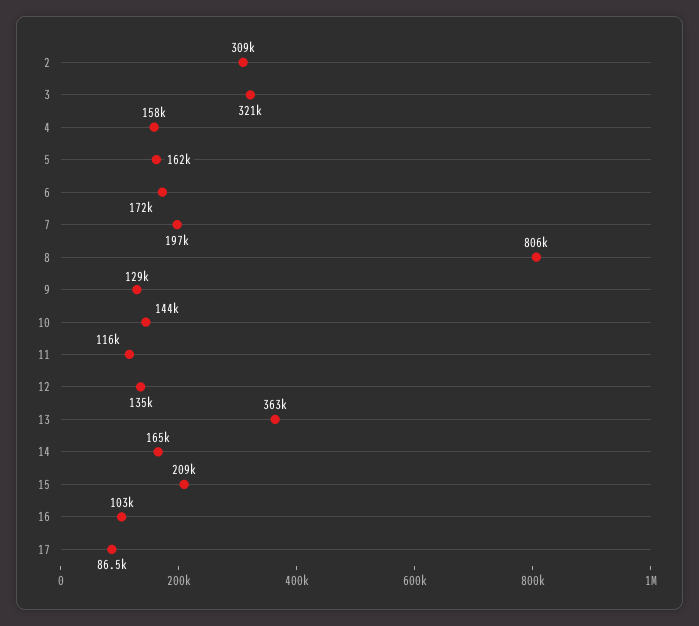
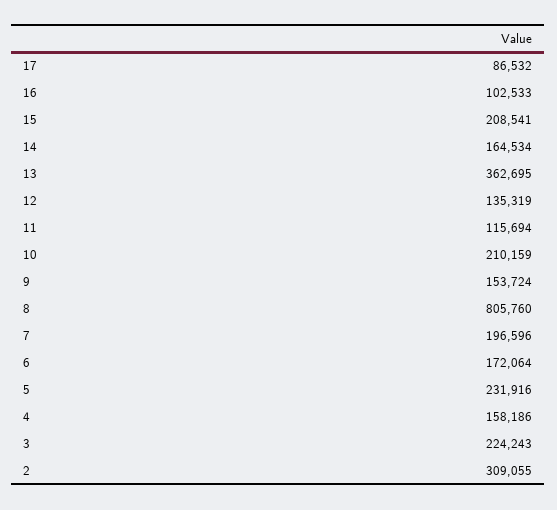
3: 321000 -> 224243
5: 162000 -> 231916
9: 129000 -> 153724
10: 144000 -> 210159

